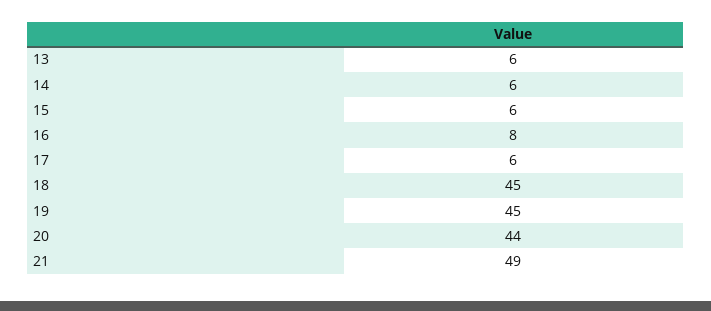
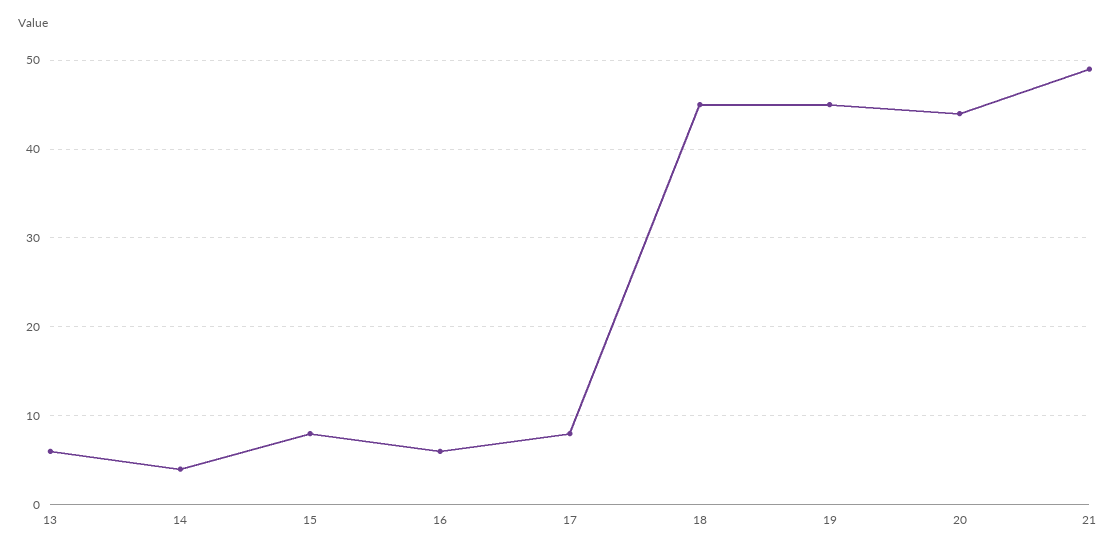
14: 6 -> 4
15: 6 -> 8
16: 8 -> 6
17: 6 -> 8

